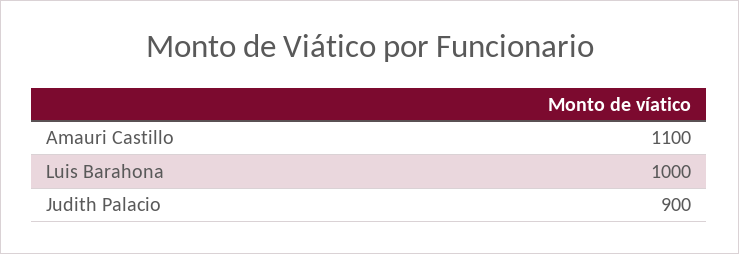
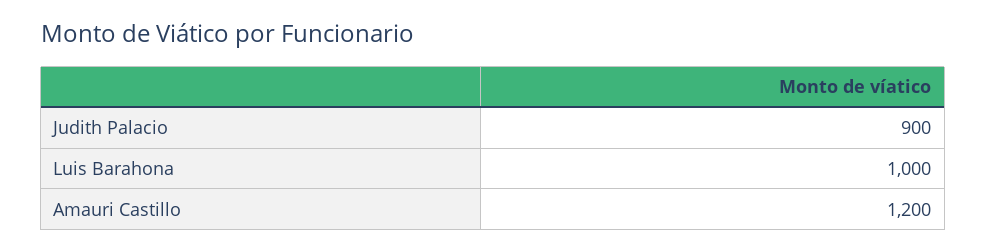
Amauri Castillo: 1100 -> 1200

